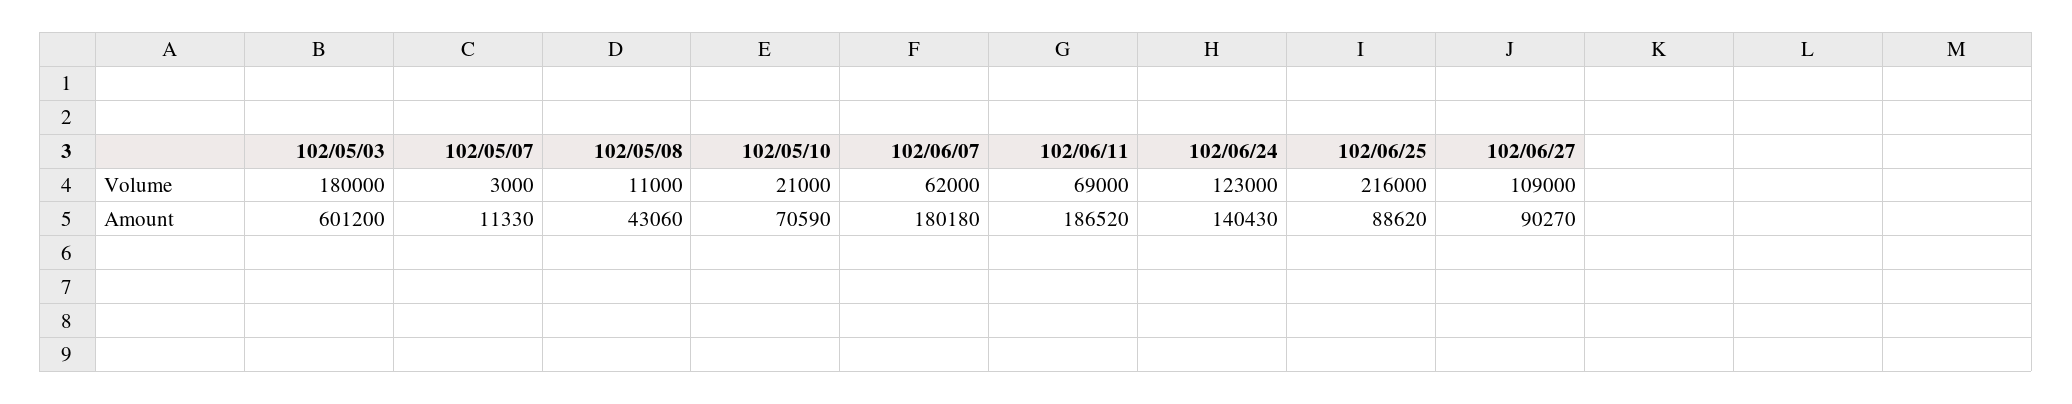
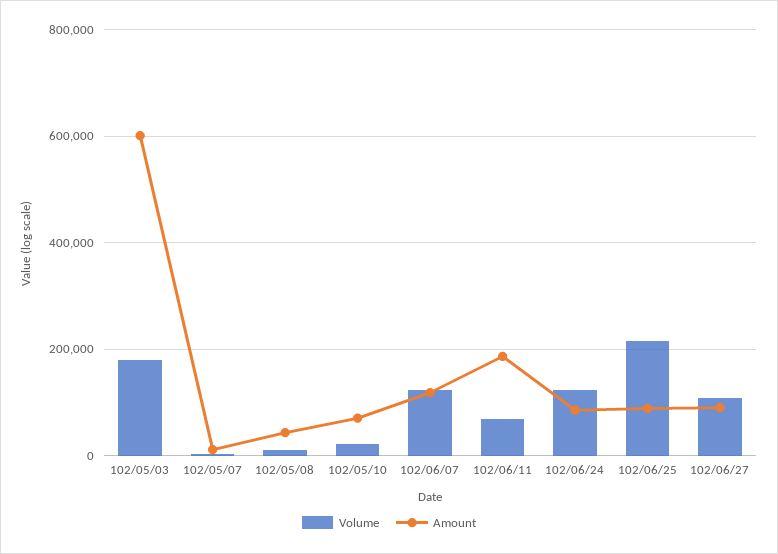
Volume, 102/06/07: 62000 -> 120000
Amount, 102/06/07: 180180 -> 120000
Amount, 102/06/24: 140430 -> 80000

